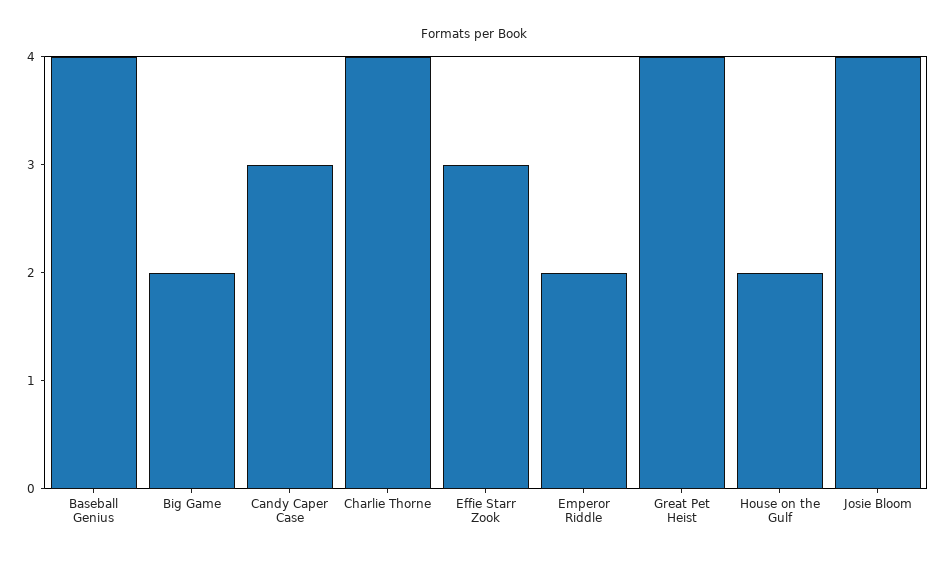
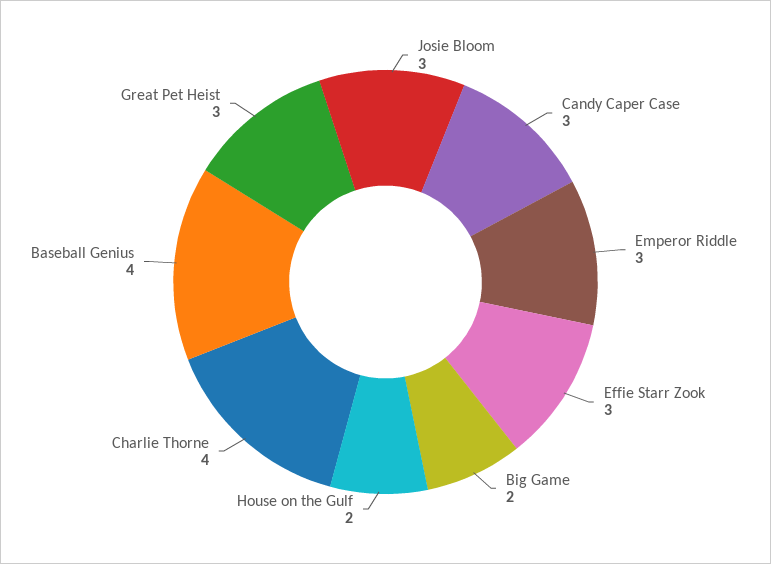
Emperor Riddle: 2 -> 3
Great Pet Heist: 4 -> 3
Josie Bloom: 4 -> 3

